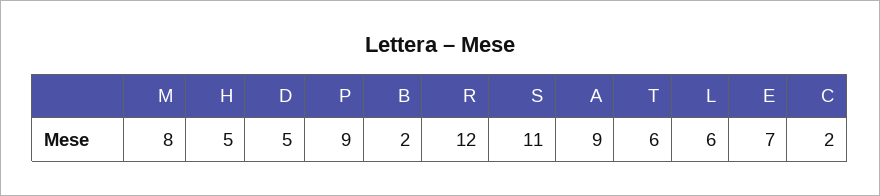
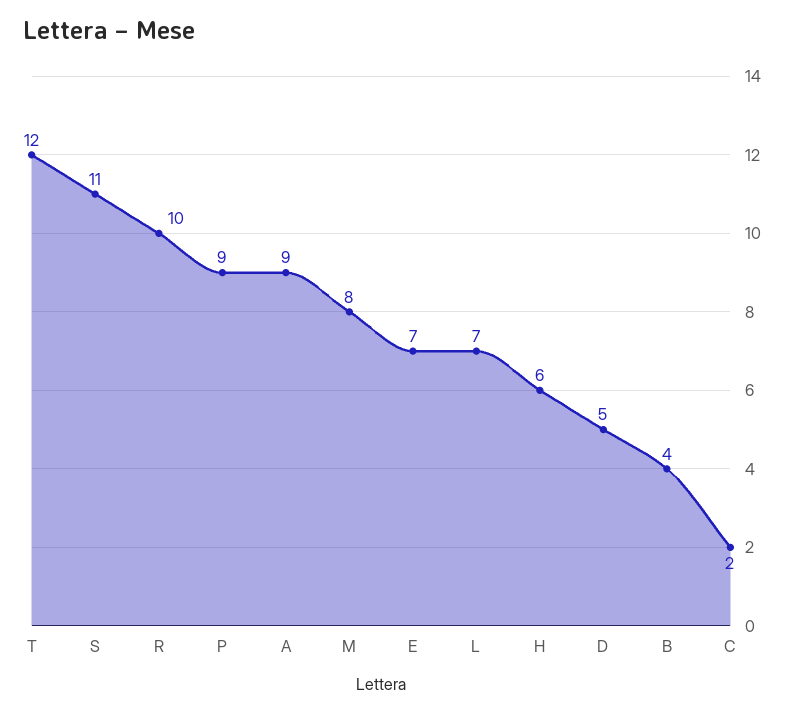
H: 5 -> 6
B: 2 -> 4
R: 12 -> 10
T: 6 -> 12
L: 6 -> 7

